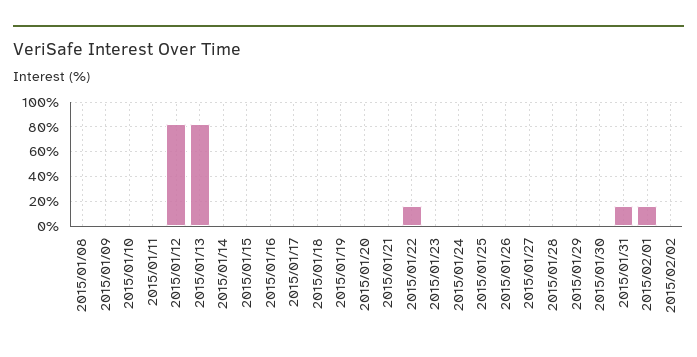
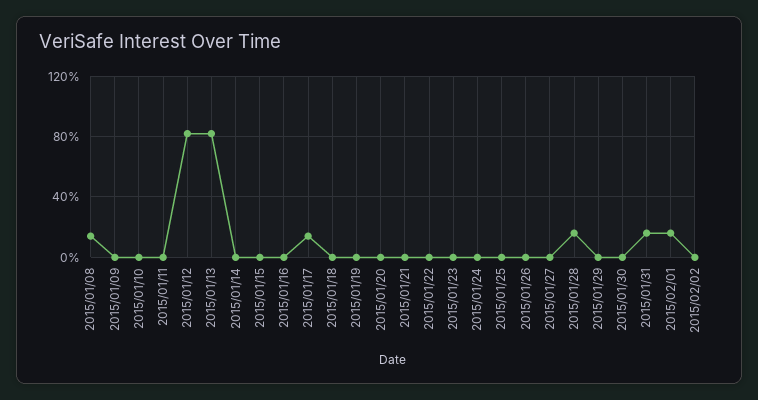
2015/01/08: 0 -> 15
2015/01/17: 0 -> 15
2015/01/22: 15 -> 0
2015/01/28: 0 -> 15

